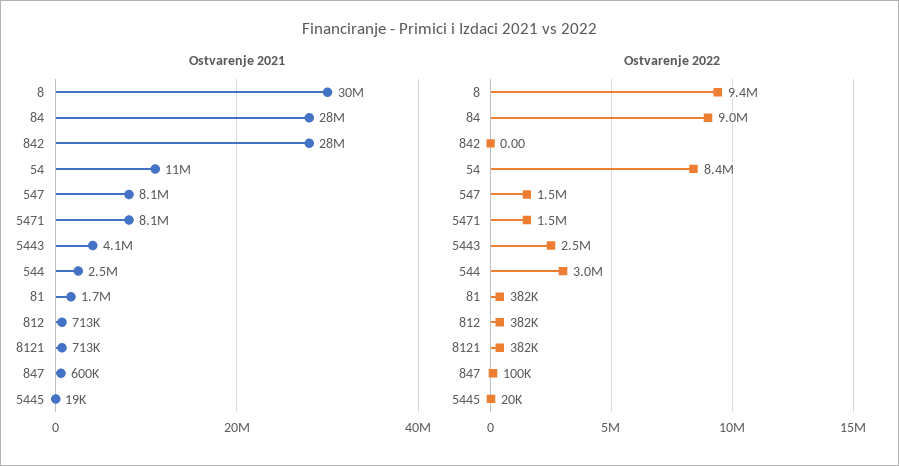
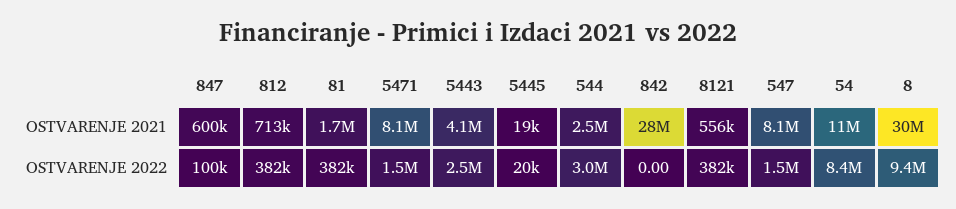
Ostvarenje 2021, 84: 28000000 -> none
Ostvarenje 2021, 8121: 713000 -> 556000
Ostvarenje 2022, 84: 9000000 -> none

